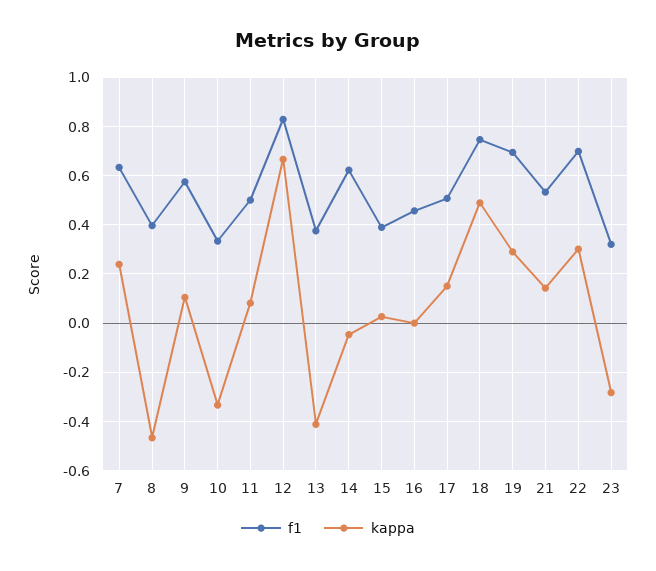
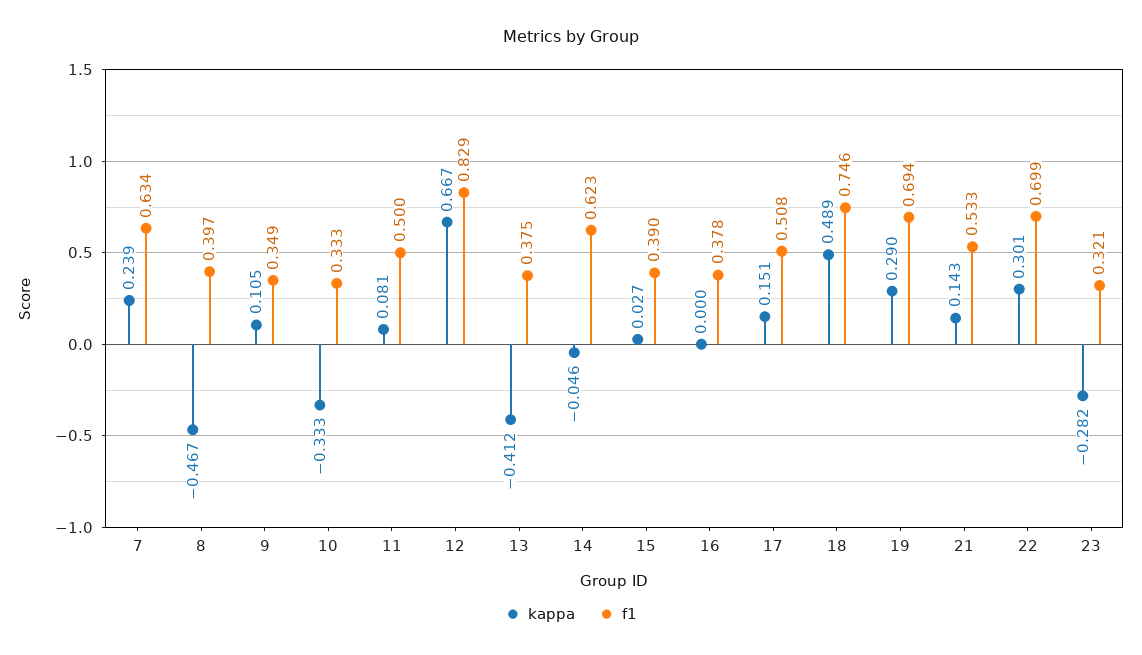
f1, 9: 0.575 -> 0.349
f1, 16: 0.45 -> 0.378

